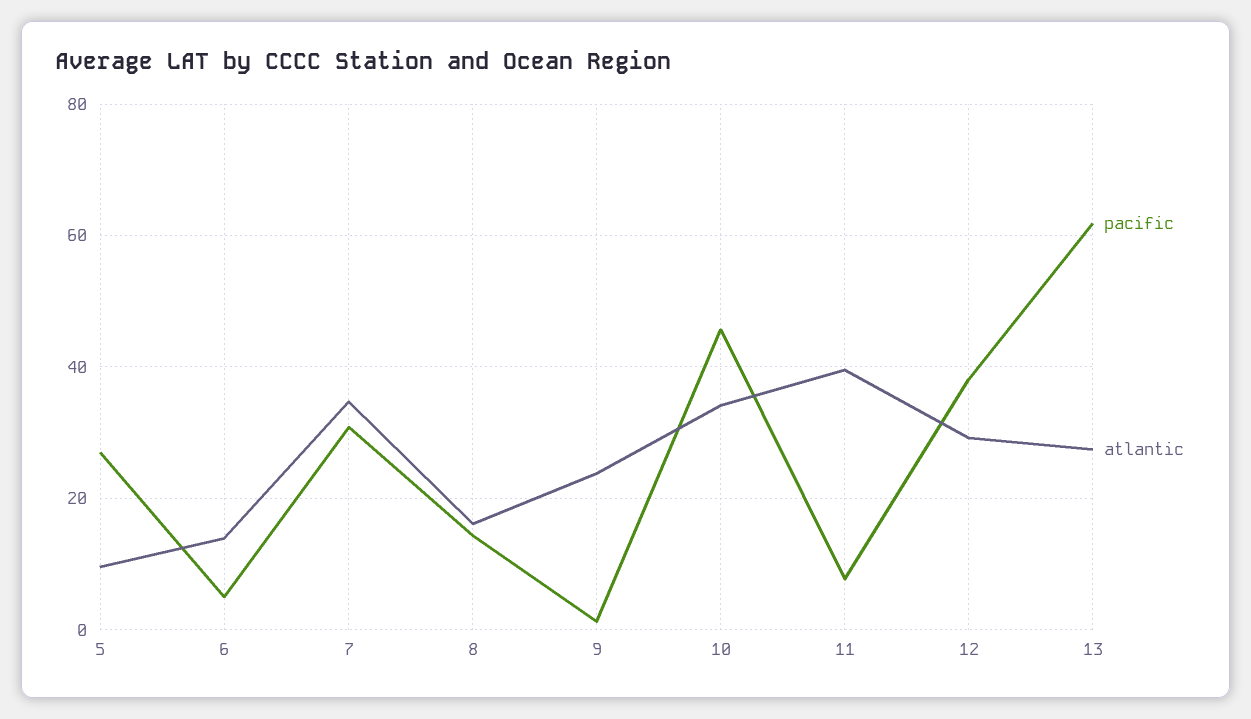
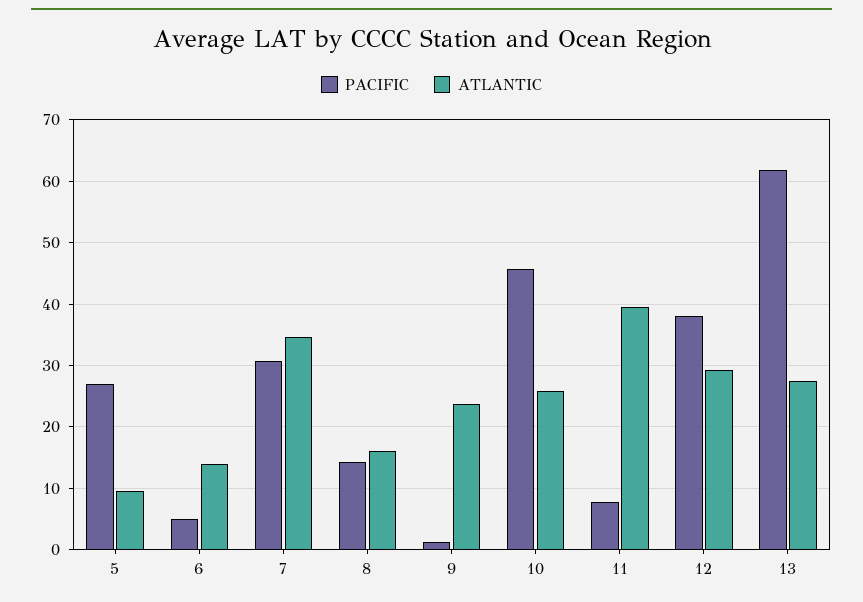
atlantic, 10: 34 -> 26

